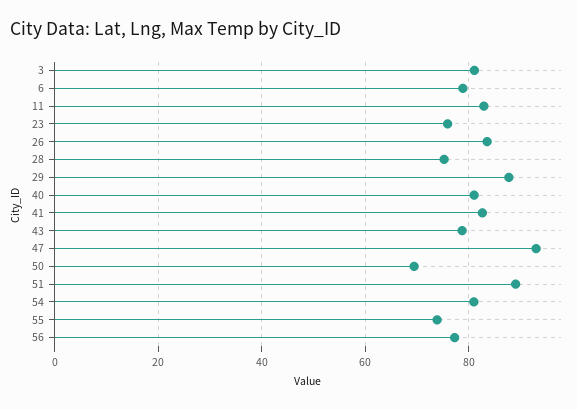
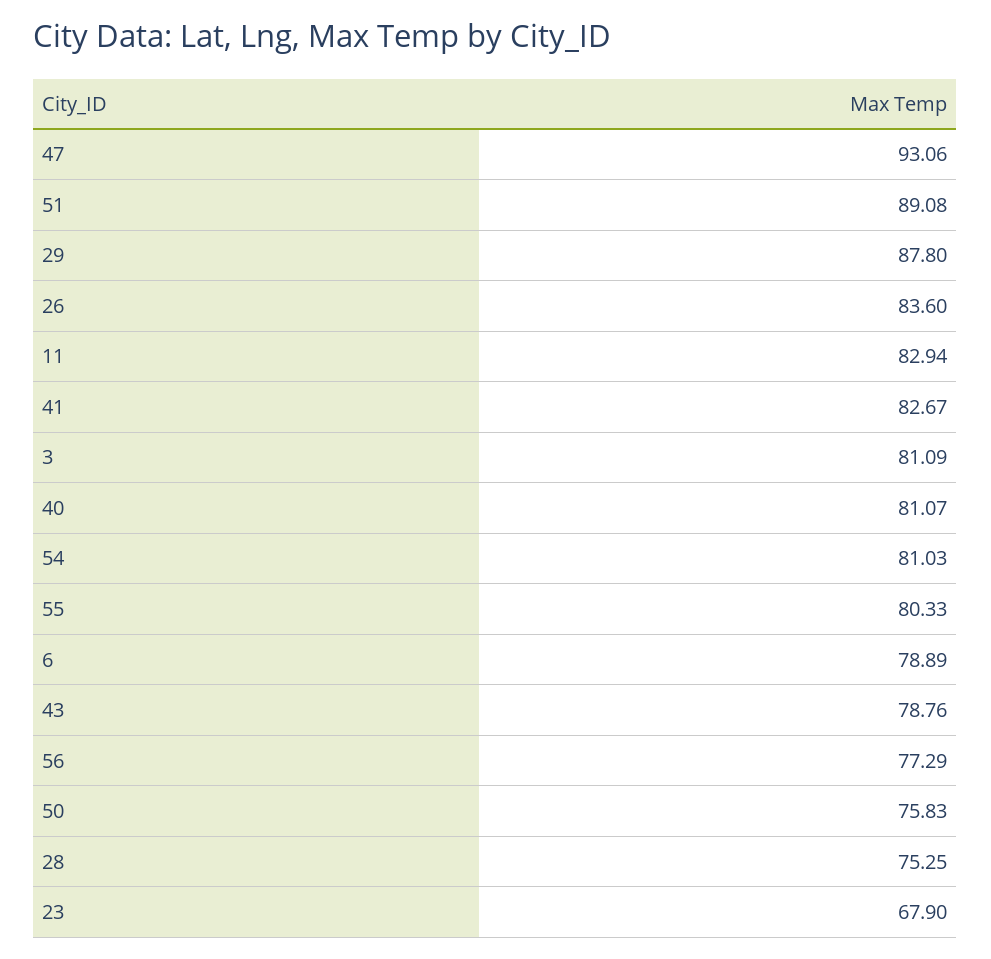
23: 76 -> 67.9
50: 70 -> 75.83
55: 74 -> 80.33

